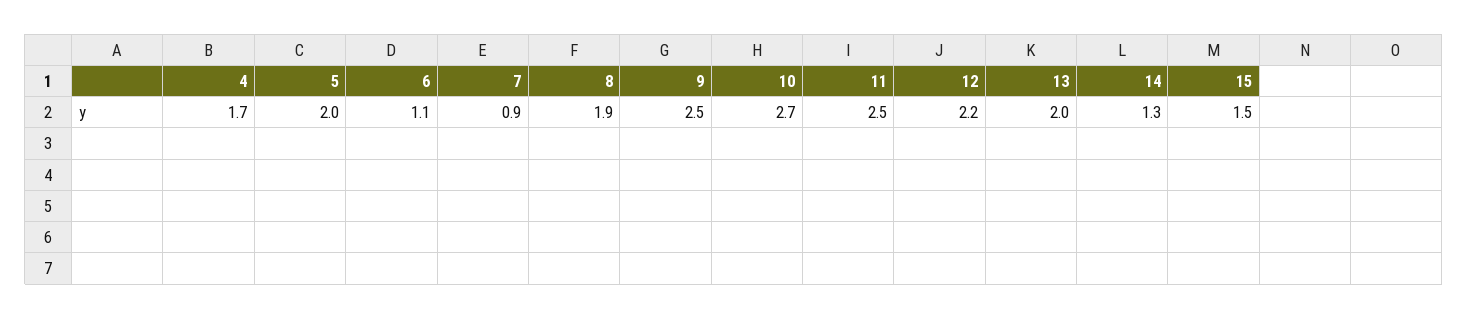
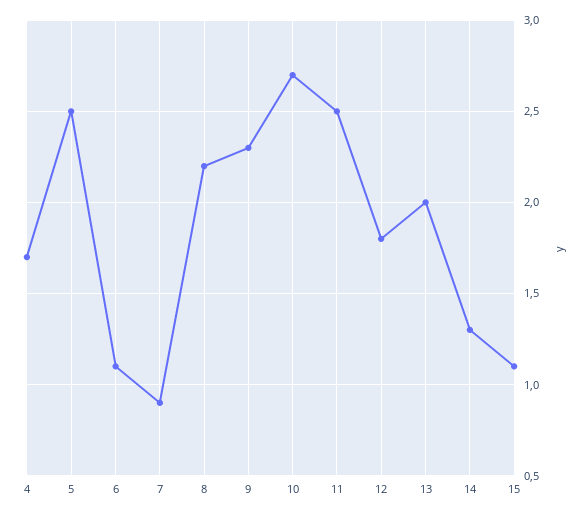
5: 2 -> 2.5
8: 1.9 -> 2.2
9: 2.5 -> 2.3
12: 2.2 -> 1.8
15: 1.5 -> 1.1

